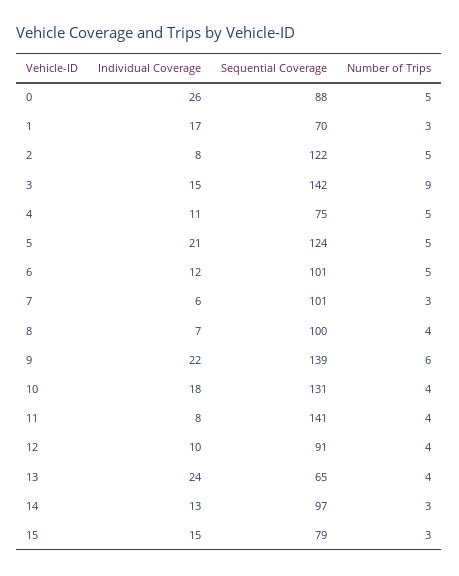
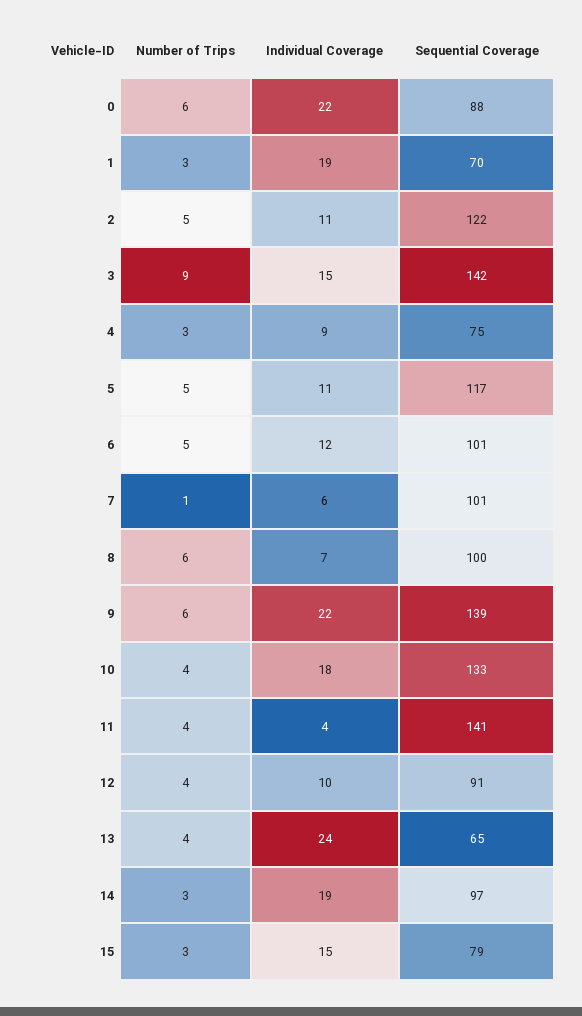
Individual Coverage, 0: 26 -> 22
Number of Trips, 0: 5 -> 6
Individual Coverage, 1: 17 -> 19
Individual Coverage, 2: 8 -> 11
Individual Coverage, 4: 11 -> 9
Number of Trips, 4: 5 -> 3
Individual Coverage, 5: 21 -> 11
Sequential Coverage, 5: 124 -> 117
Number of Trips, 7: 3 -> 1
Number of Trips, 8: 4 -> 6
Sequential Coverage, 10: 131 -> 133
Individual Coverage, 11: 8 -> 4
Individual Coverage, 14: 13 -> 19

